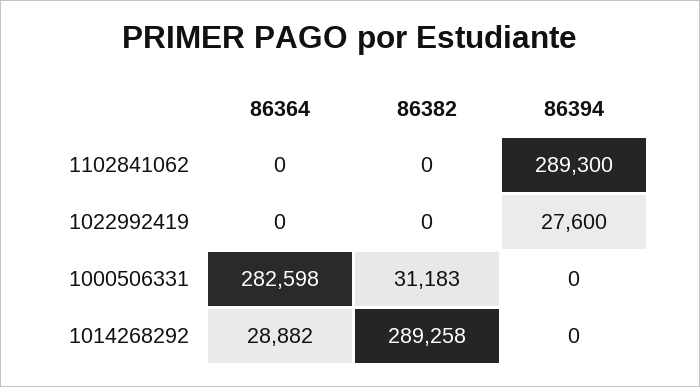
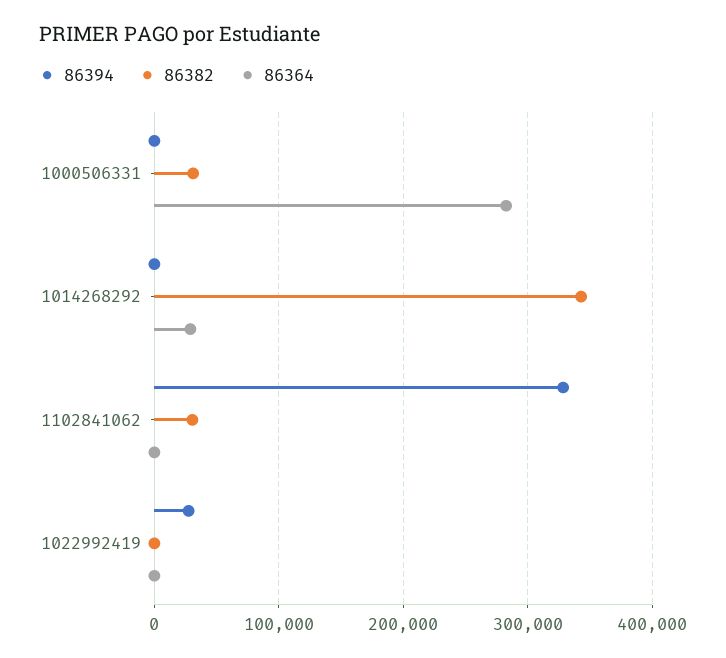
86382, 1102841062: 0 -> 30000
86394, 1102841062: 289300 -> 330000
86382, 1014268292: 289258 -> 340000

